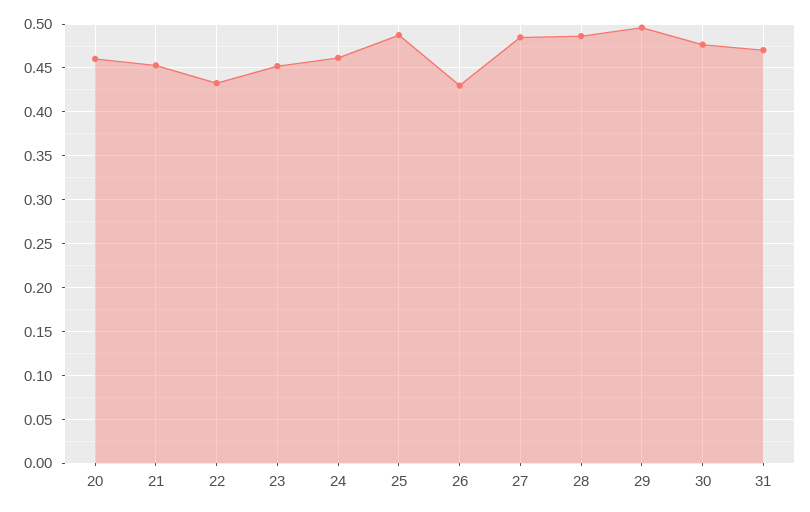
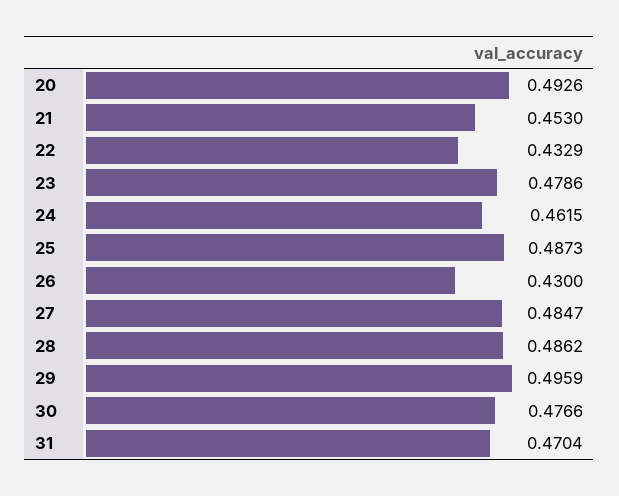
20: 0.46 -> 0.4926
23: 0.45 -> 0.4786

